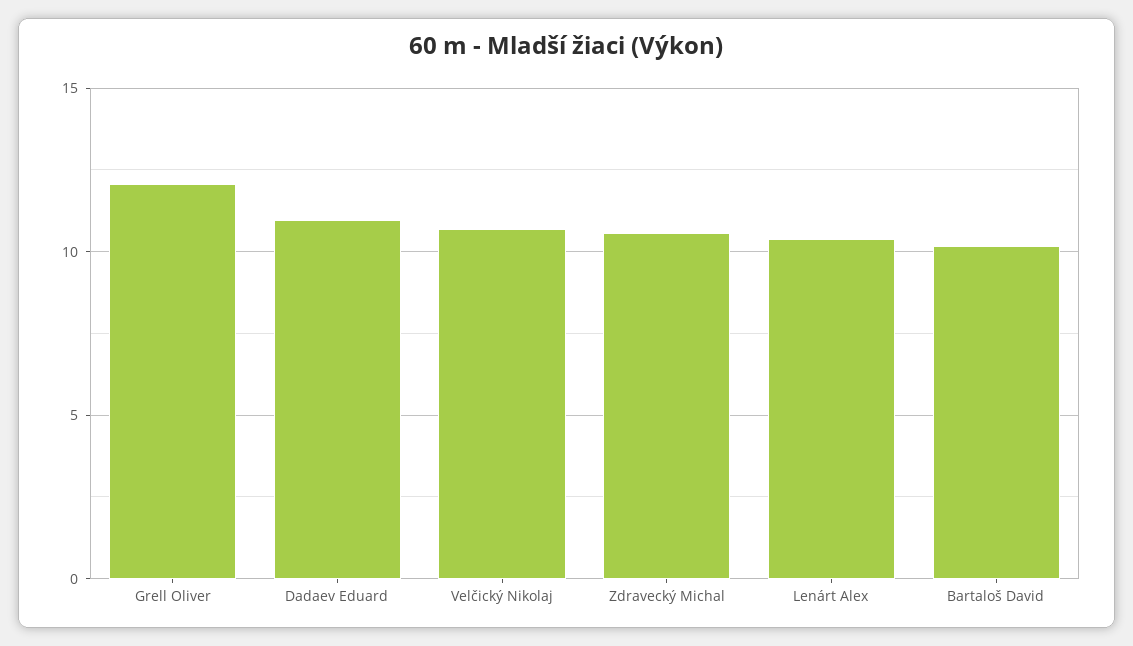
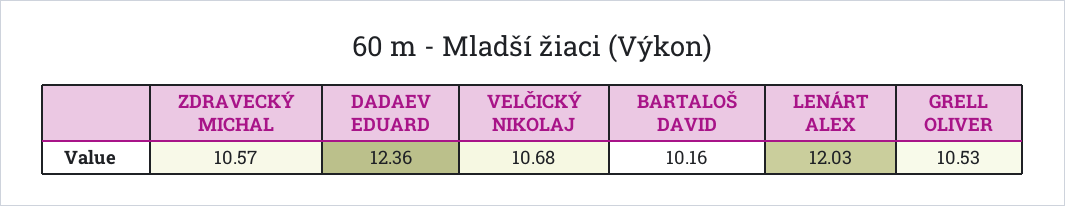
Grell Oliver: 12 -> 10.53
Dadaev Eduard: 11 -> 12.36
Lenárt Alex: 10.5 -> 12.03

